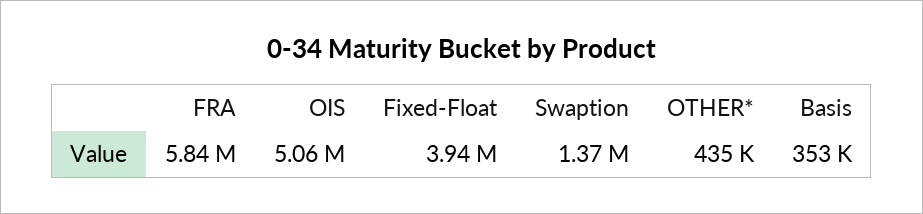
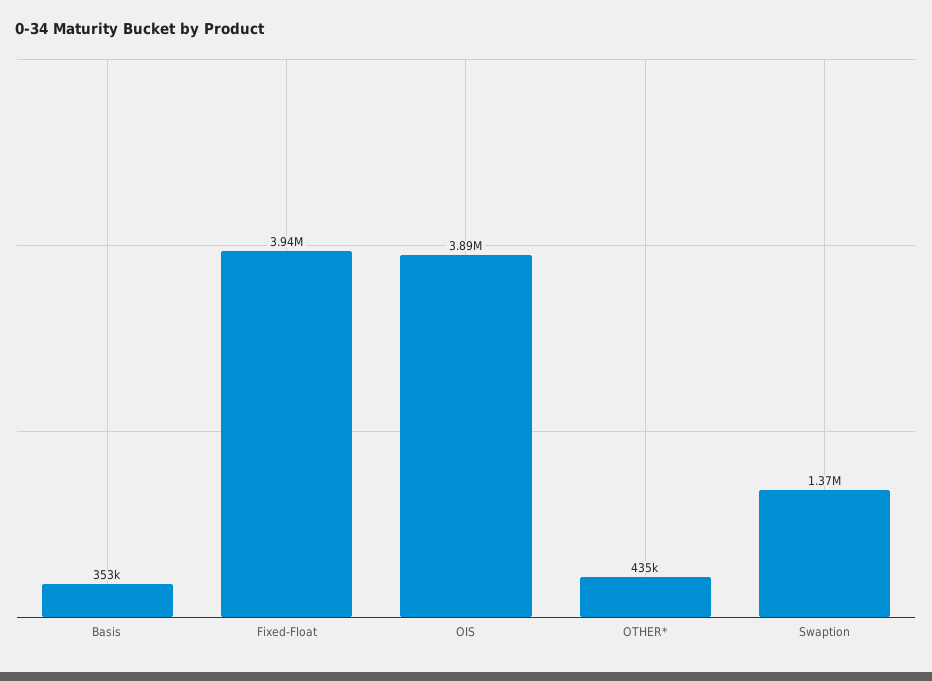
FRA: 5840000 -> none
OIS: 5060000 -> 3890000

